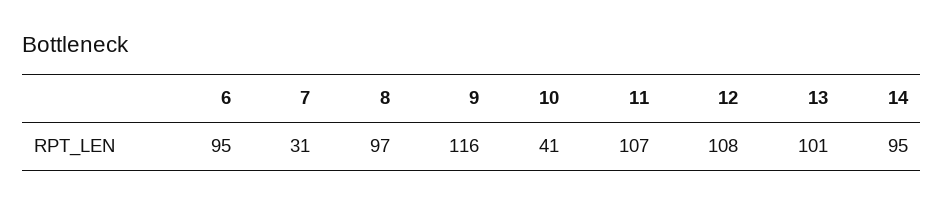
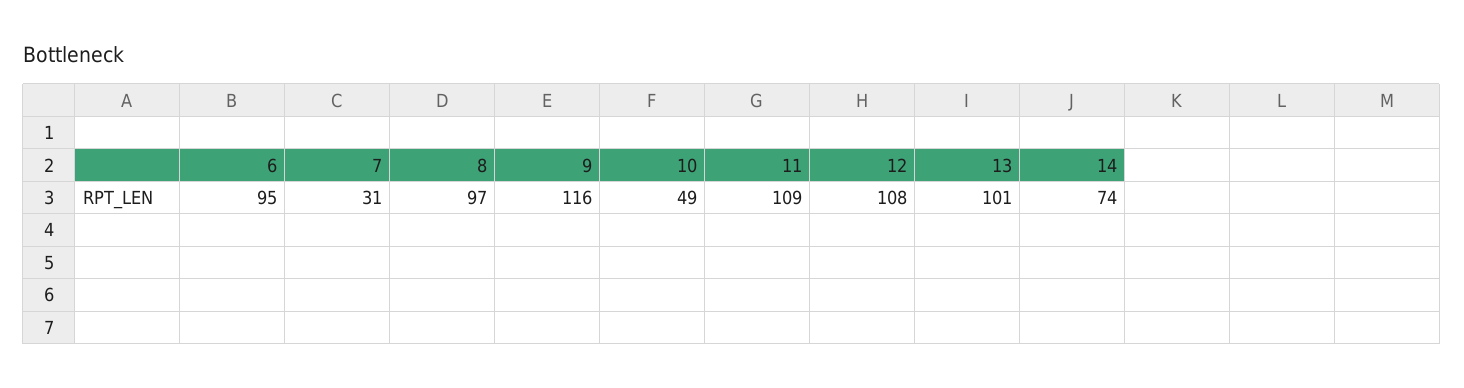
10: 41 -> 49
11: 107 -> 109
14: 95 -> 74

